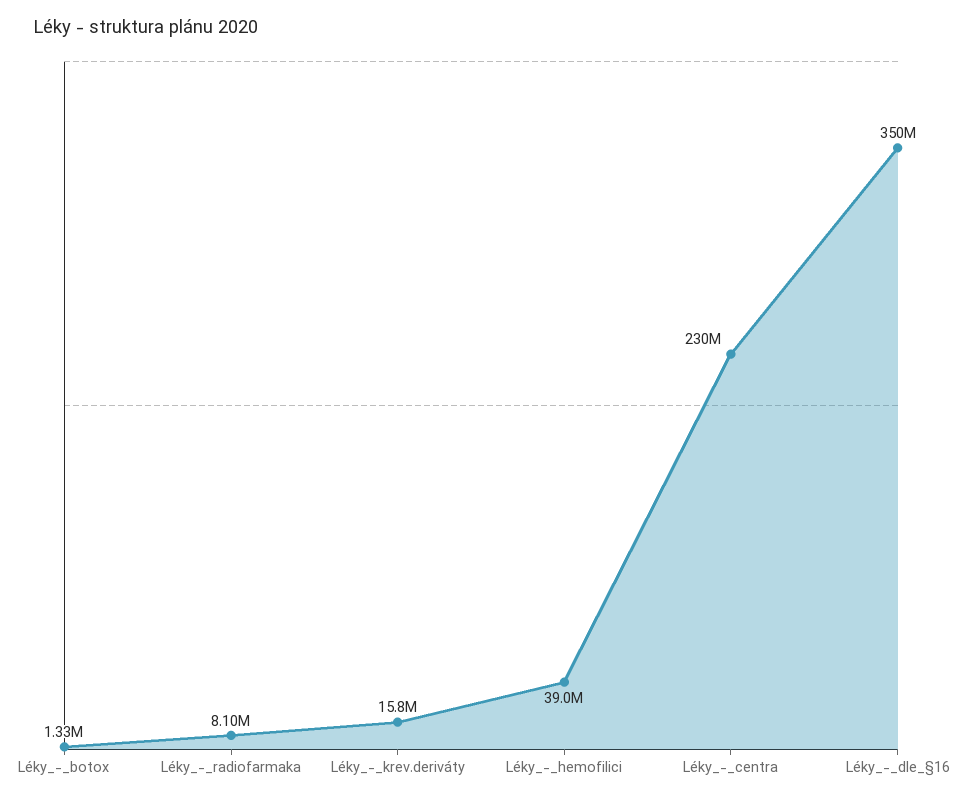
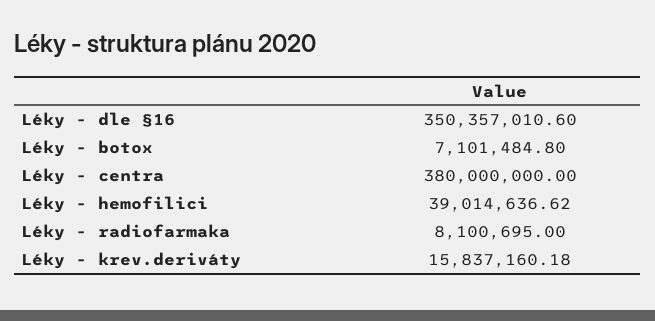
Léky_-_botox: 1330000 -> 7101484.8
Léky_-_centra: 230000000 -> 380000000

